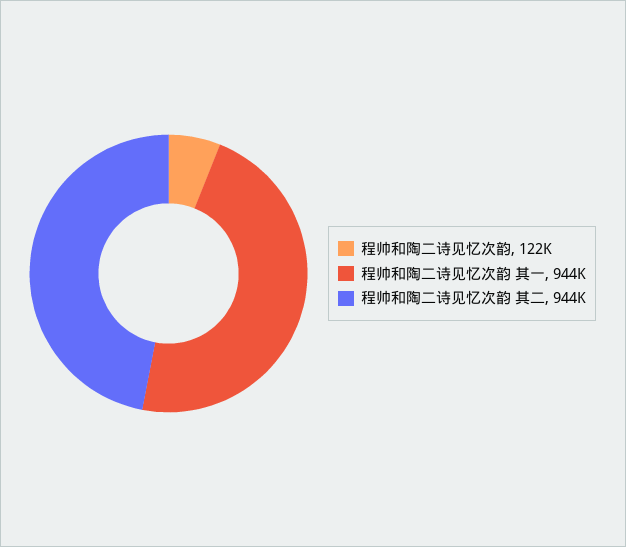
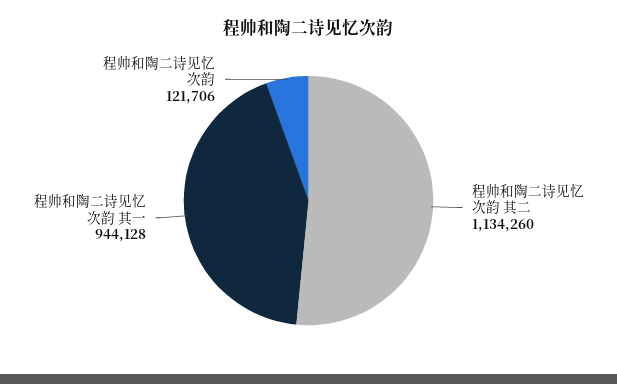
程帅和陶二诗见忆次韵 其二: 944000 -> 1134260

